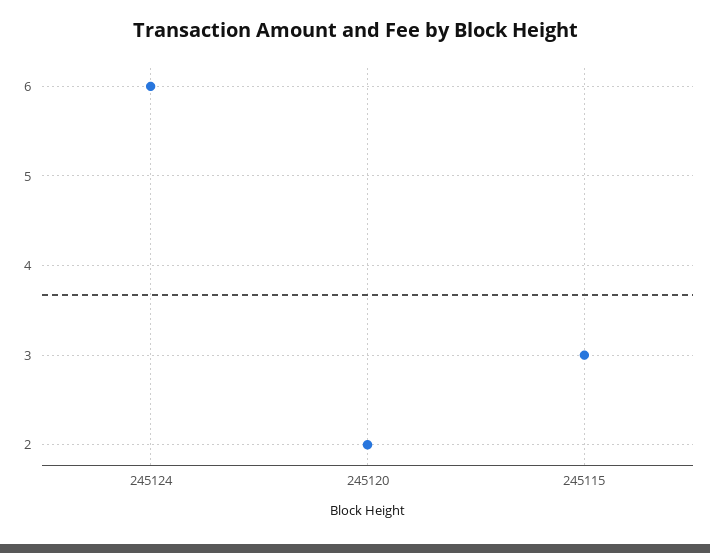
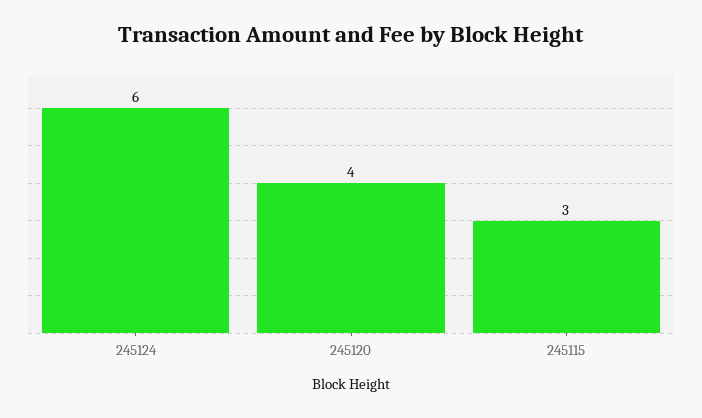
245120: 2 -> 4

